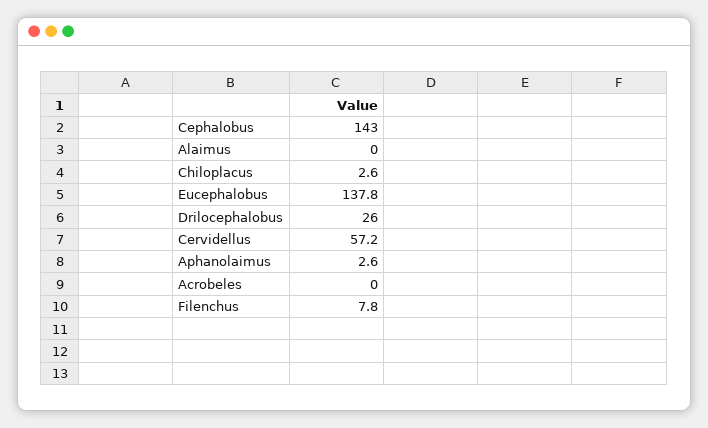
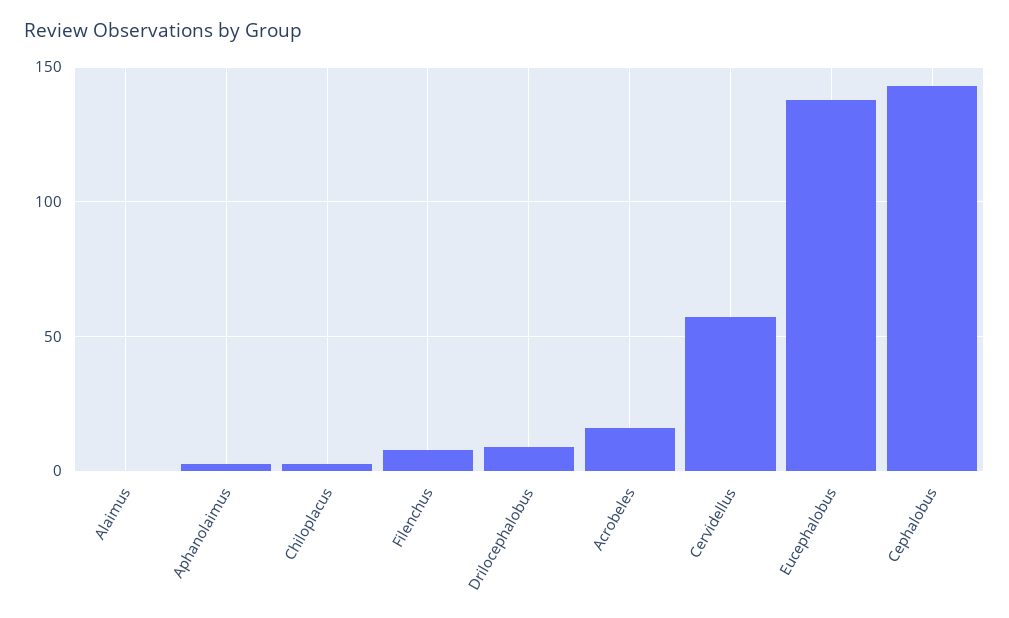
Drilocephalobus: 26 -> 10
Acrobeles: 0 -> 15

